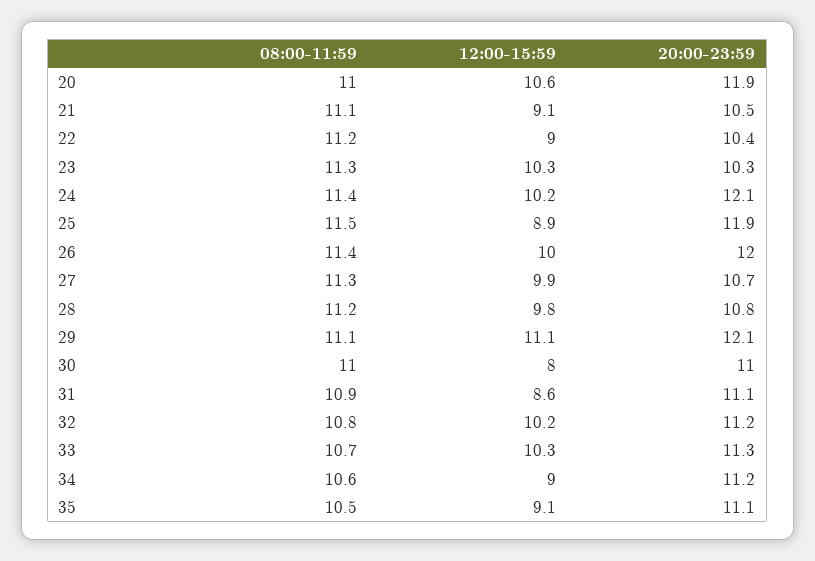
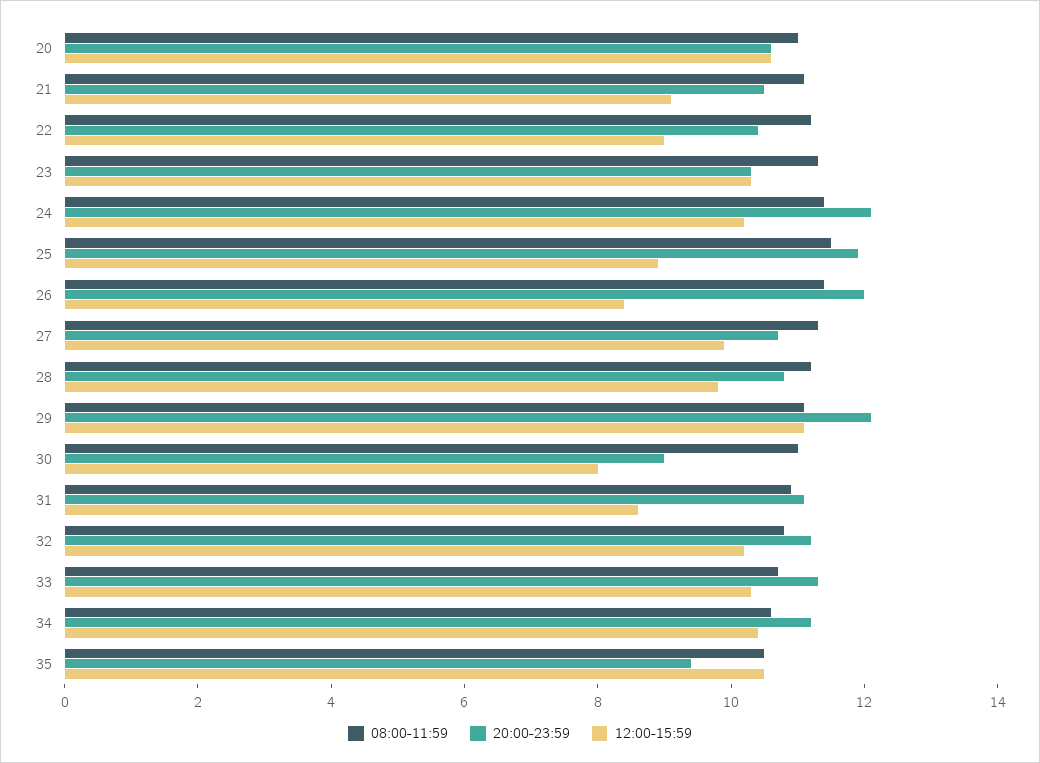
20:00-23:59, 20: 11.9 -> 10.5
12:00-15:59, 26: 10 -> 8.5
20:00-23:59, 30: 11 -> 9
12:00-15:59, 34: 9 -> 10.5
12:00-15:59, 35: 9.1 -> 10.5
20:00-23:59, 35: 11.1 -> 9.5

